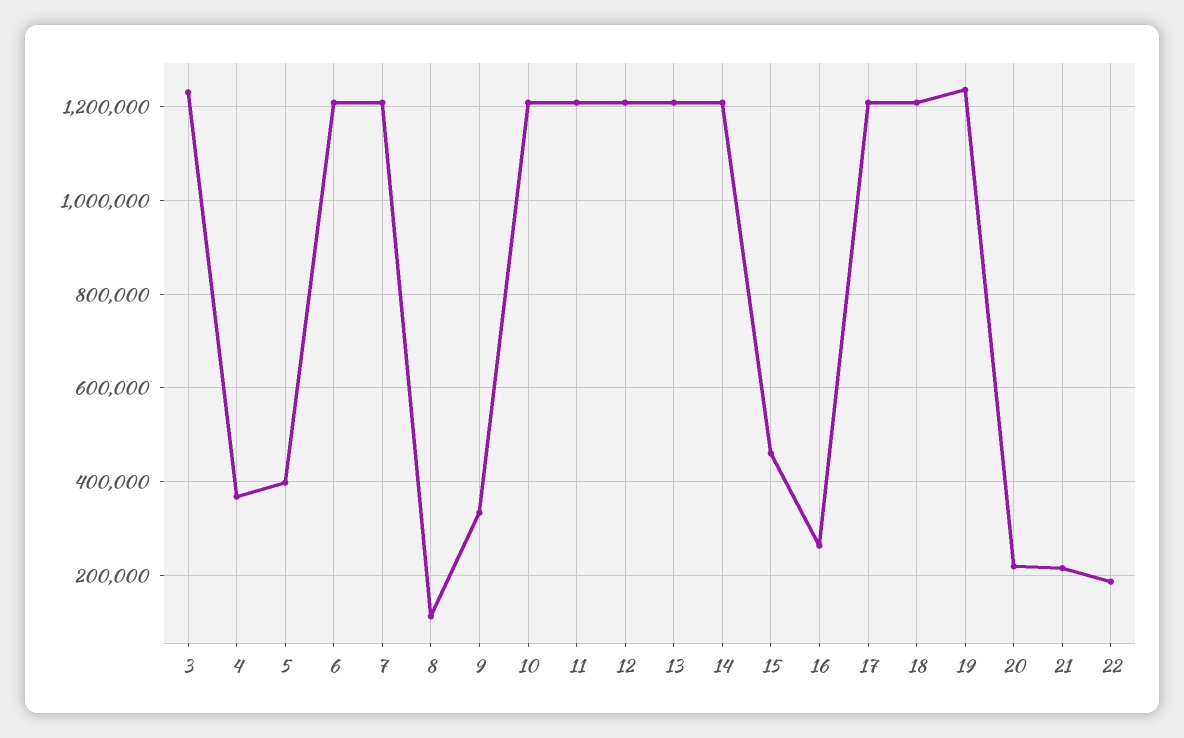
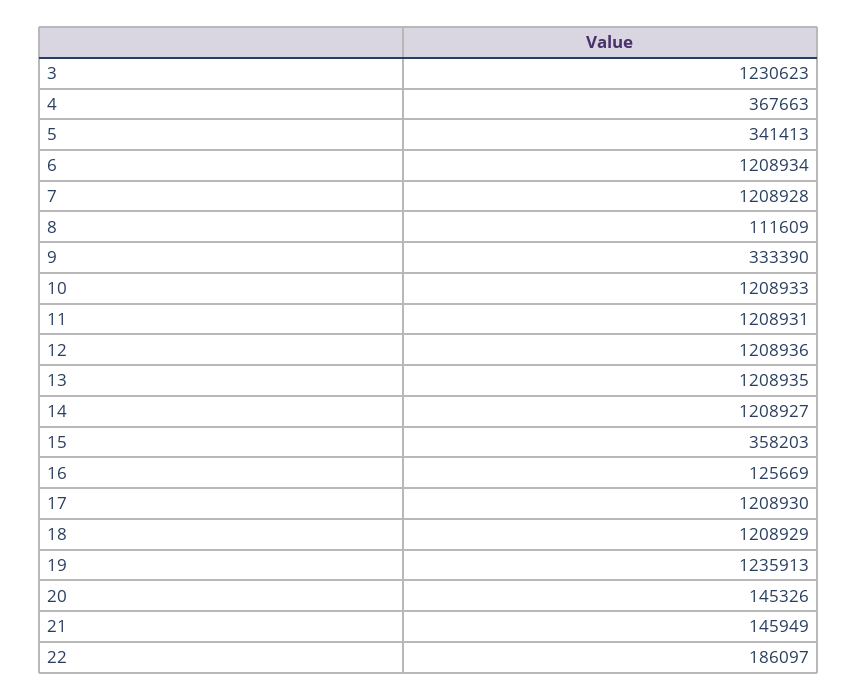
5: 400000 -> 341413
15: 460000 -> 358203
16: 260000 -> 125669
20: 220000 -> 145326
21: 220000 -> 145949

